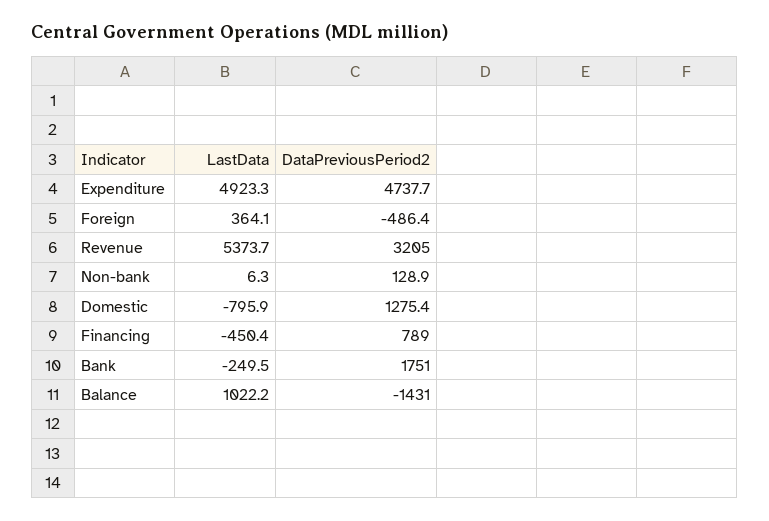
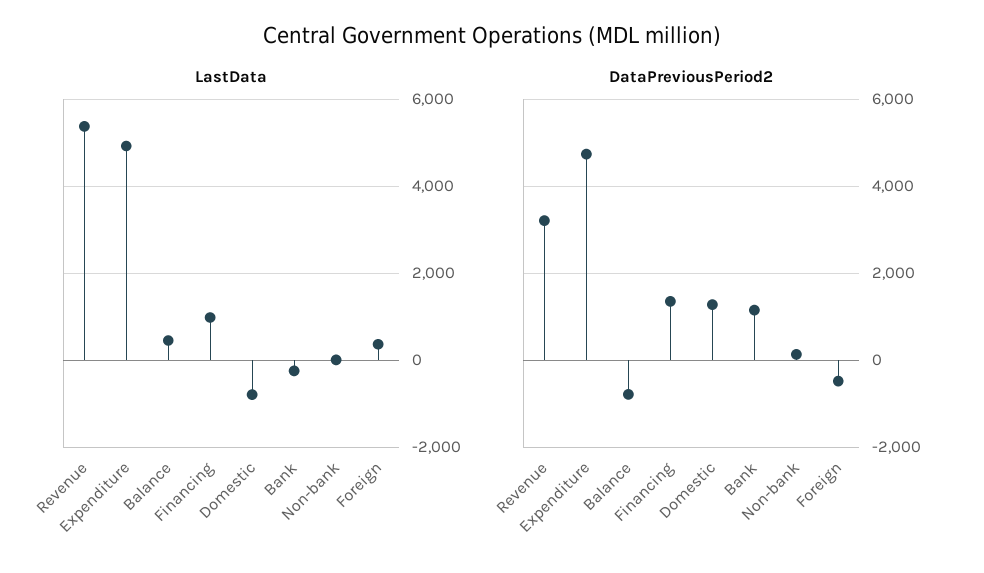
LastData, Financing: -450.4 -> 1000
DataPreviousPeriod2, Financing: 789 -> 1400
DataPreviousPeriod2, Bank: 1751 -> 1200
LastData, Balance: 1022.2 -> 400
DataPreviousPeriod2, Balance: -1431 -> -800

